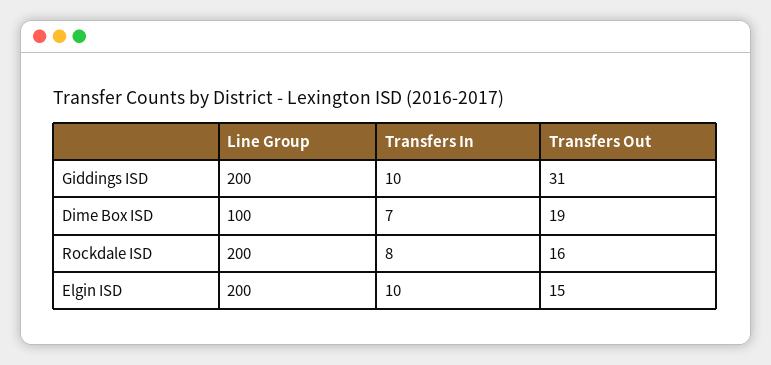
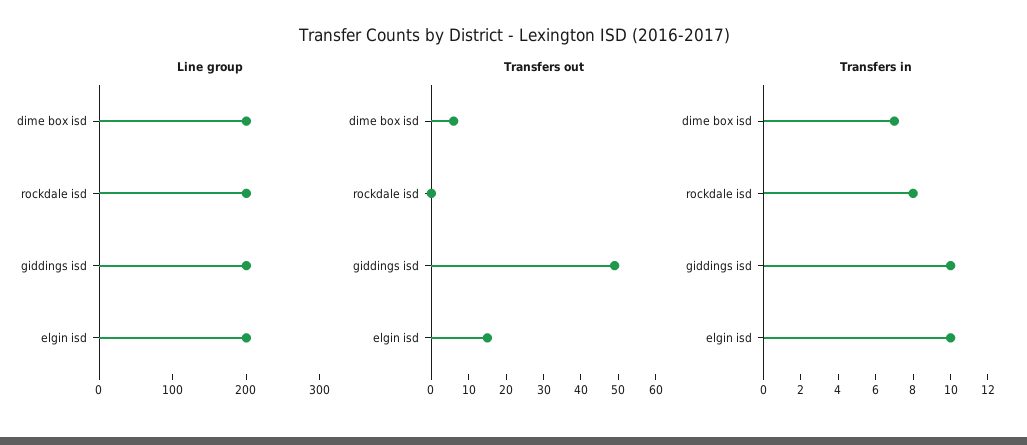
Transfers Out, Giddings ISD: 31 -> 50
Line Group, Dime Box ISD: 100 -> 200
Transfers Out, Dime Box ISD: 19 -> 5
Transfers Out, Rockdale ISD: 16 -> 0

